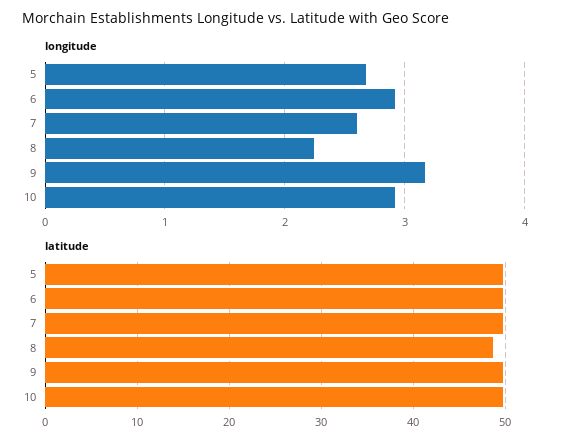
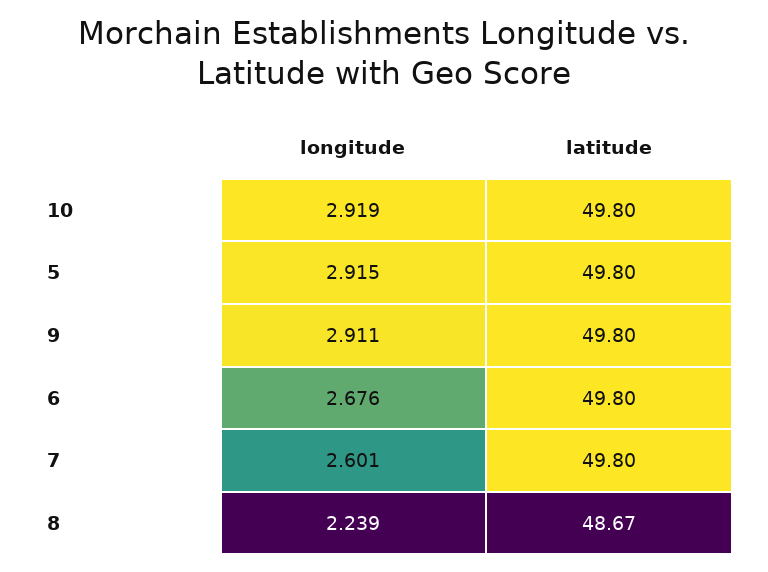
longitude, 5: 2.7 -> 2.915
longitude, 6: 2.9 -> 2.676
longitude, 9: 3.2 -> 2.911

